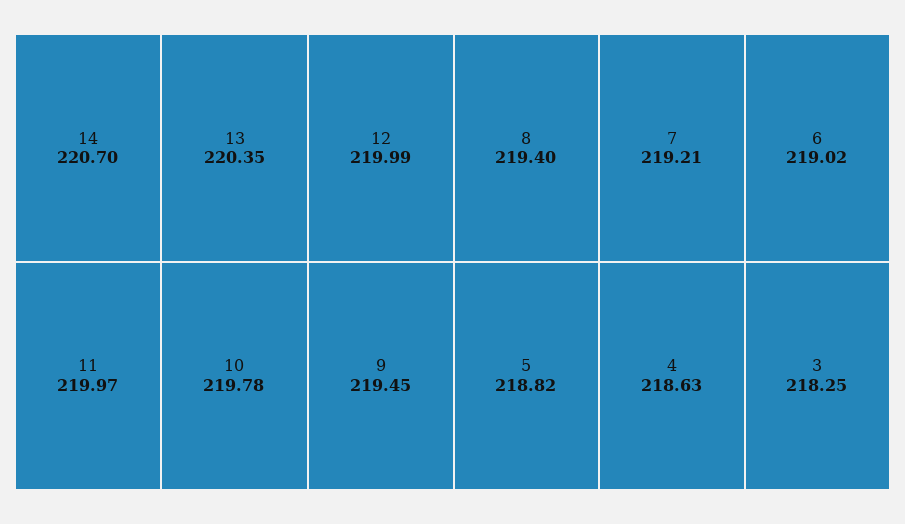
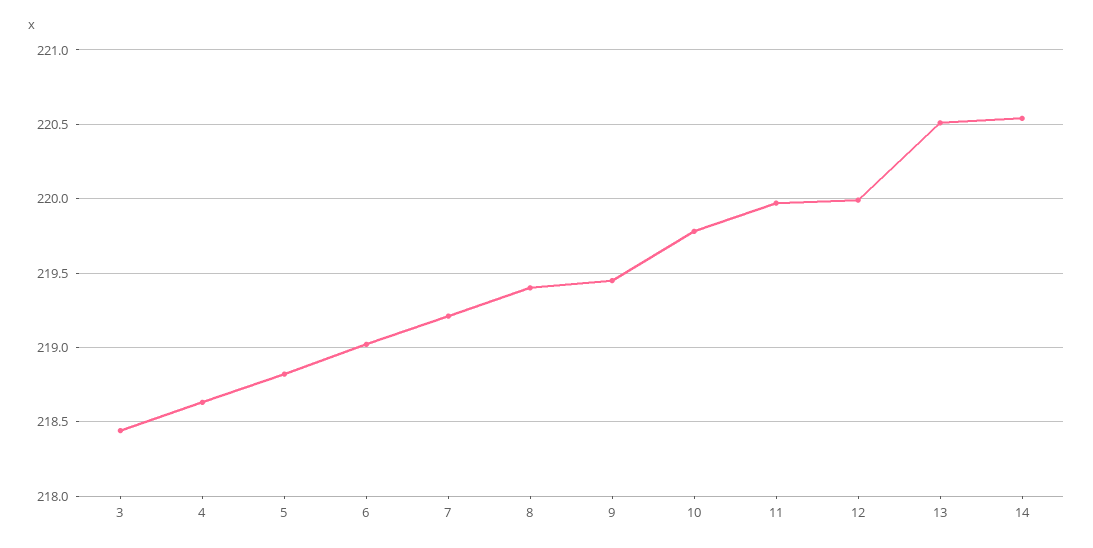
14: 220.7 -> 220.55
13: 220.35 -> 220.5
3: 218.25 -> 218.45

